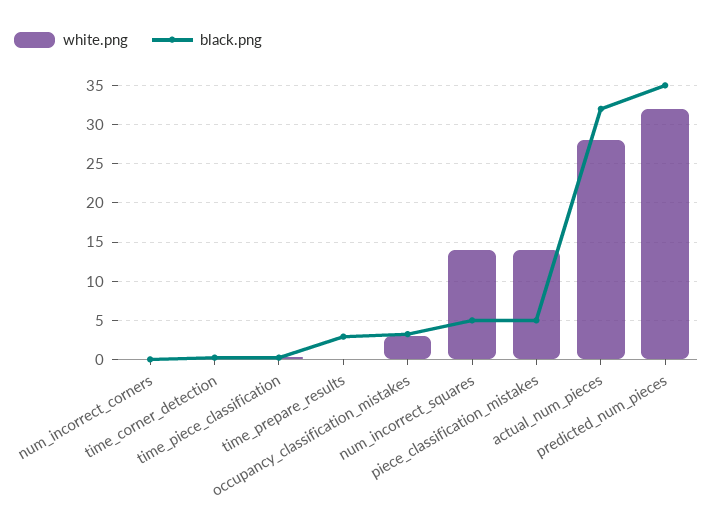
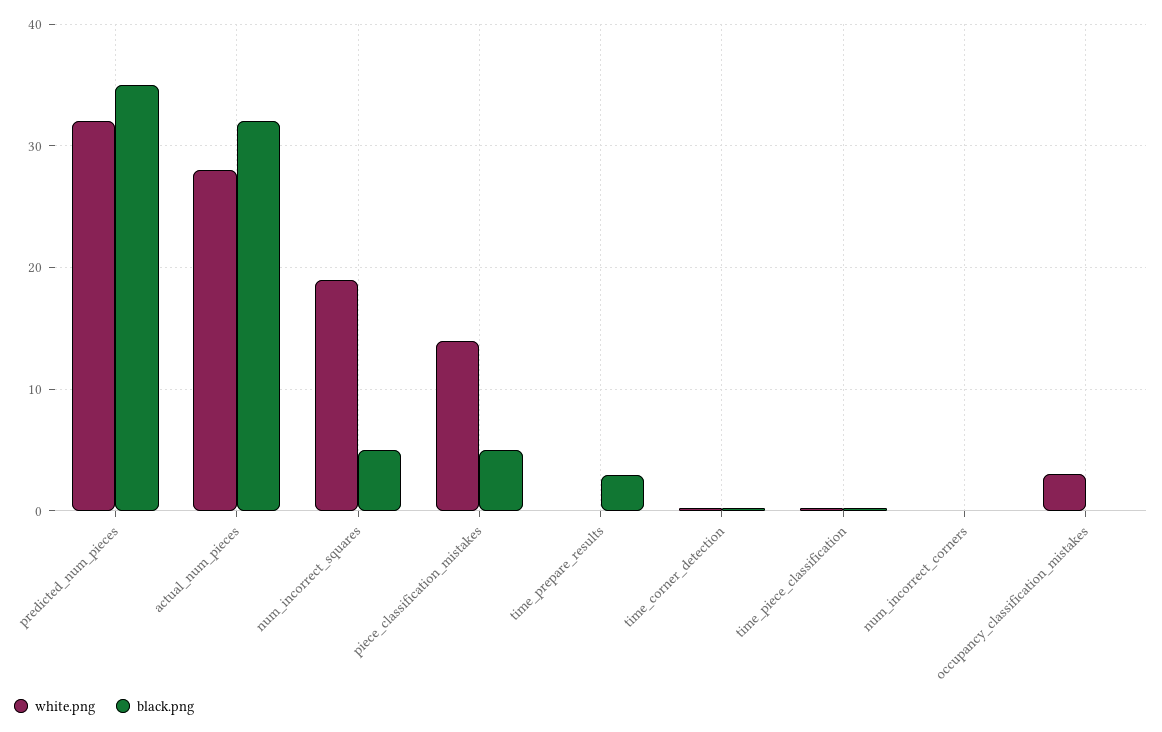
black.png, occupancy_classification_mistakes: 3 -> 0
white.png, num_incorrect_squares: 14 -> 19

